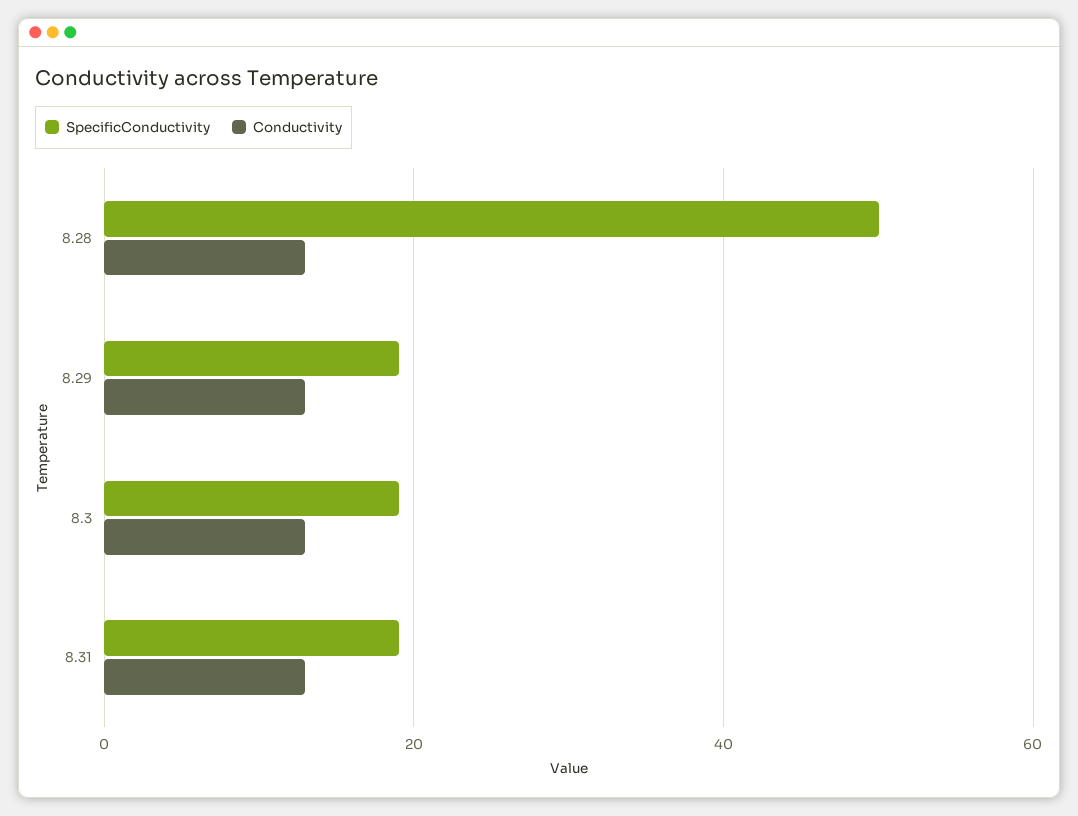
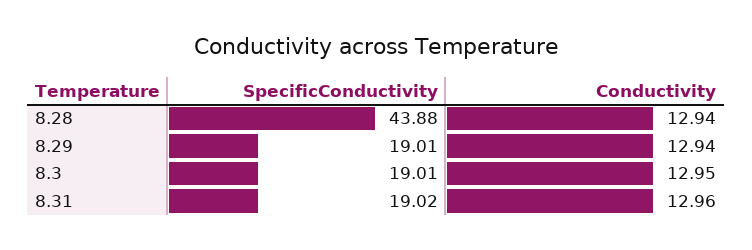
SpecificConductivity, 8.28: 50 -> 43.88

